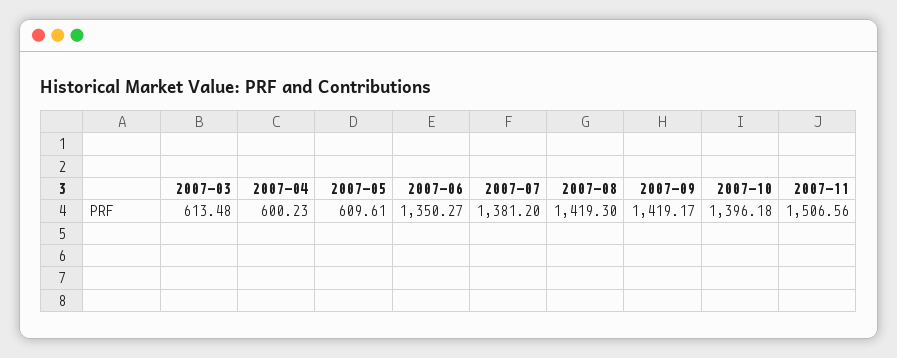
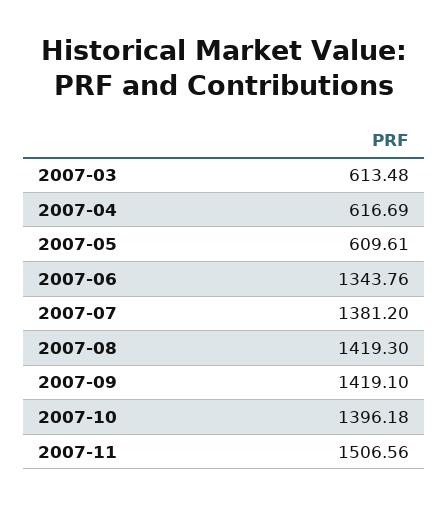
2007-04: 600.23 -> 616.69
2007-06: 1350.27 -> 1343.76
2007-09: 1419.17 -> 1419.1

